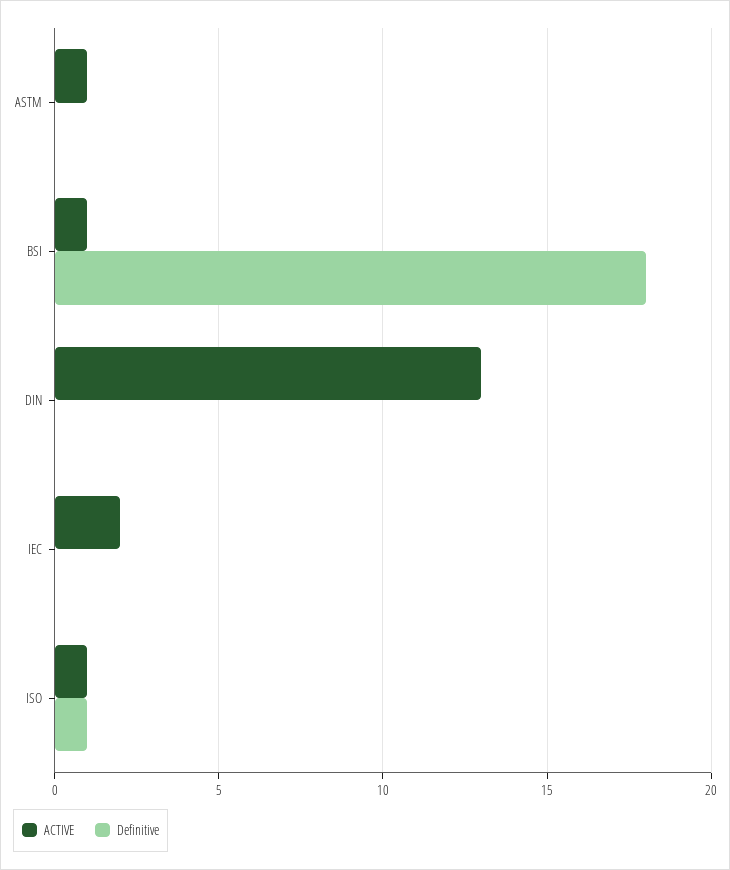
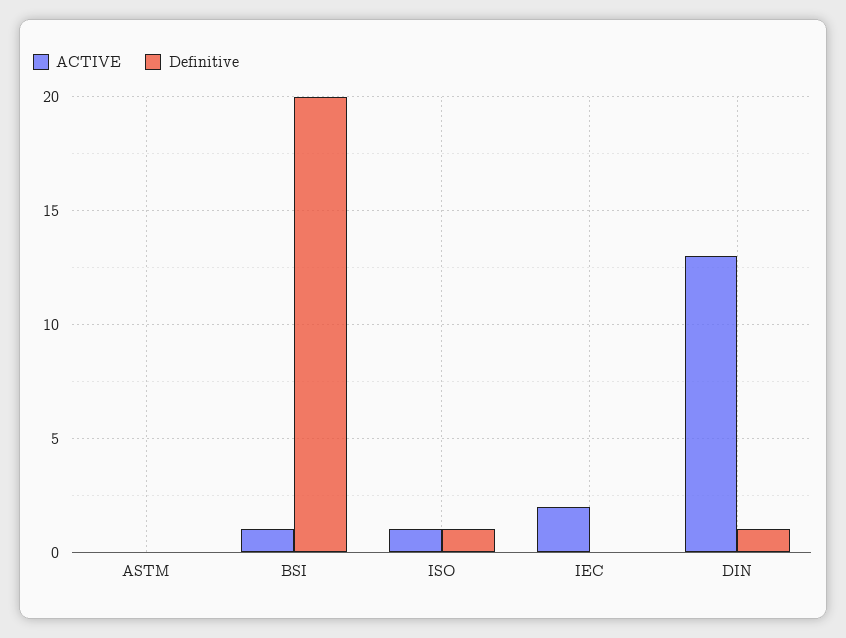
ACTIVE, ASTM: 1 -> 0
Definitive, BSI: 18 -> 20
Definitive, DIN: 0 -> 1

